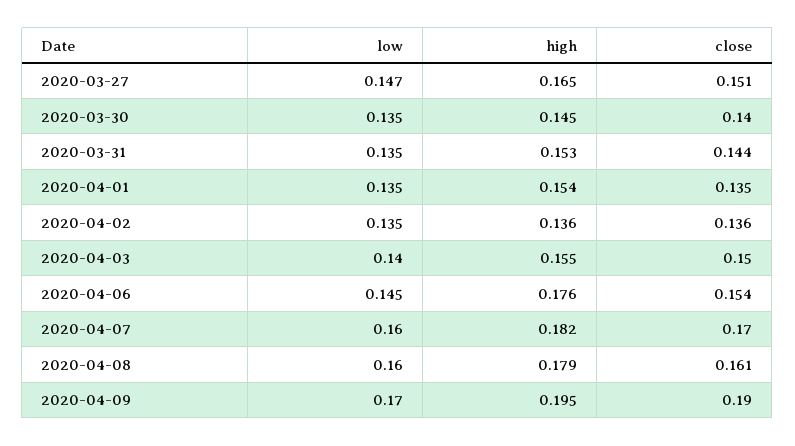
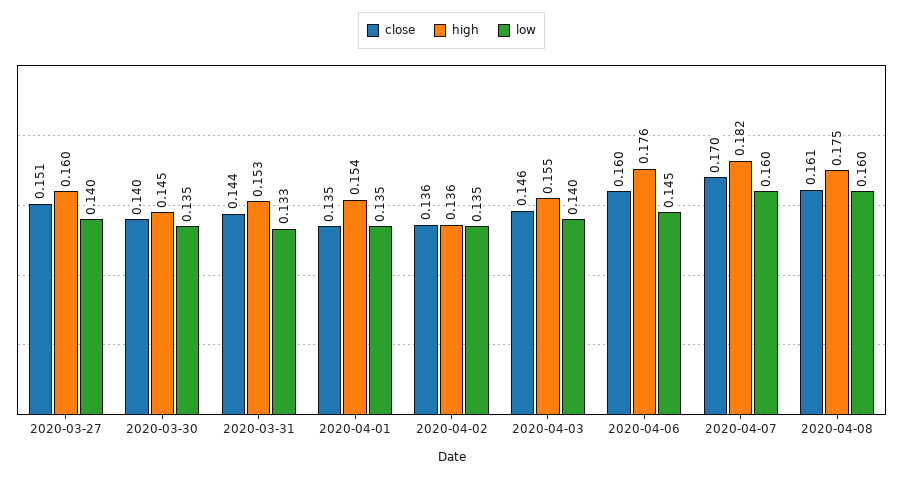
low, 2020-03-27: 0.147 -> 0.14
high, 2020-03-27: 0.165 -> 0.16
low, 2020-03-31: 0.135 -> 0.133
close, 2020-04-03: 0.15 -> 0.146
close, 2020-04-06: 0.154 -> 0.16
high, 2020-04-08: 0.179 -> 0.175
low, 2020-04-09: 0.17 -> none
high, 2020-04-09: 0.195 -> none
close, 2020-04-09: 0.19 -> none

